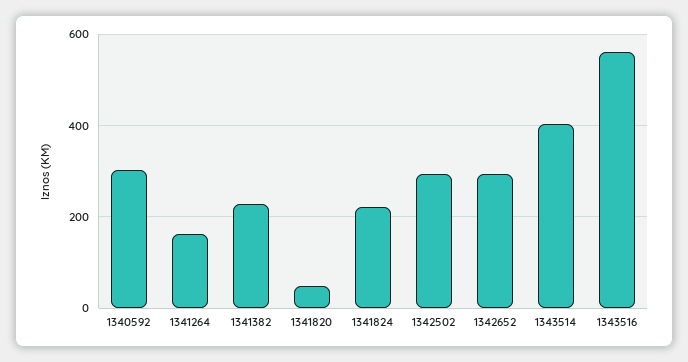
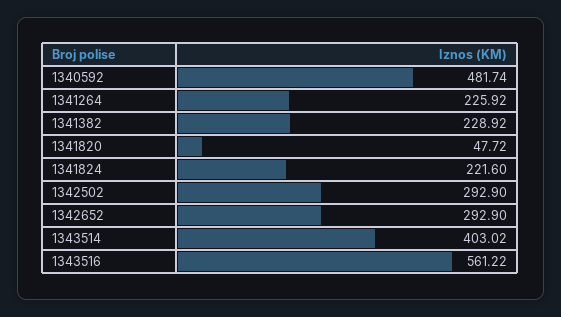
1340592: 300 -> 481.74
1341264: 160 -> 225.92

